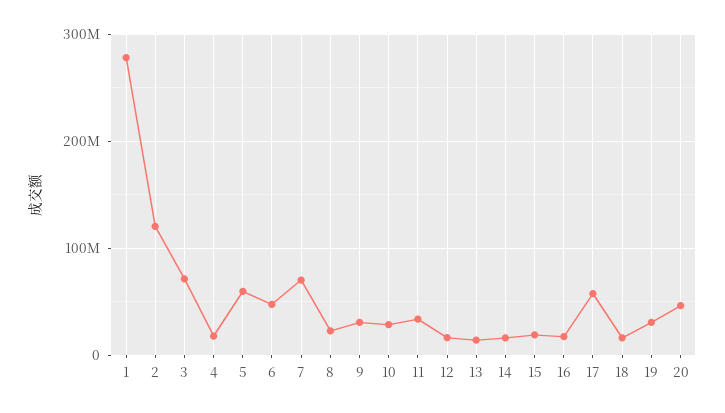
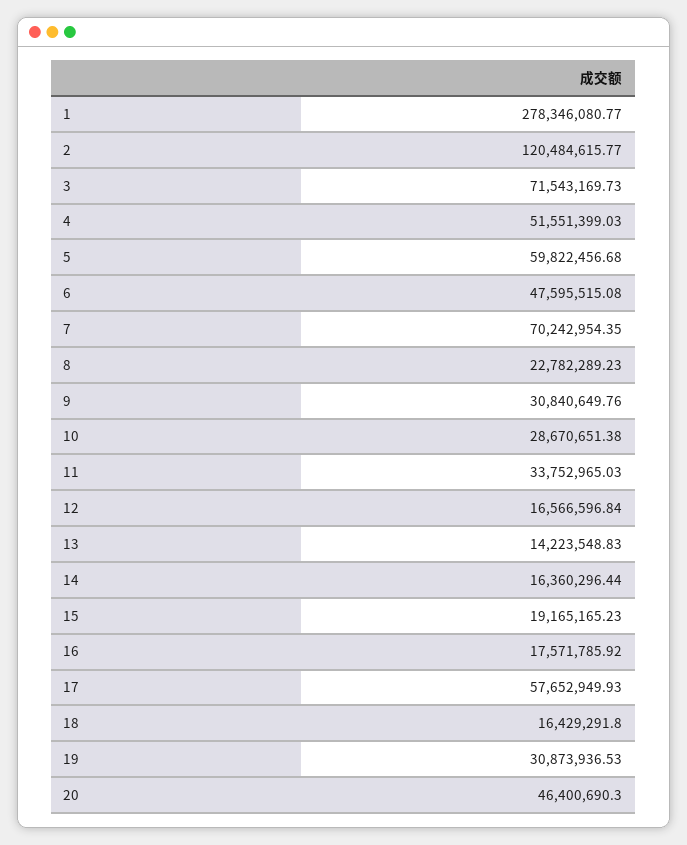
4: 20000000 -> 51551399.03

